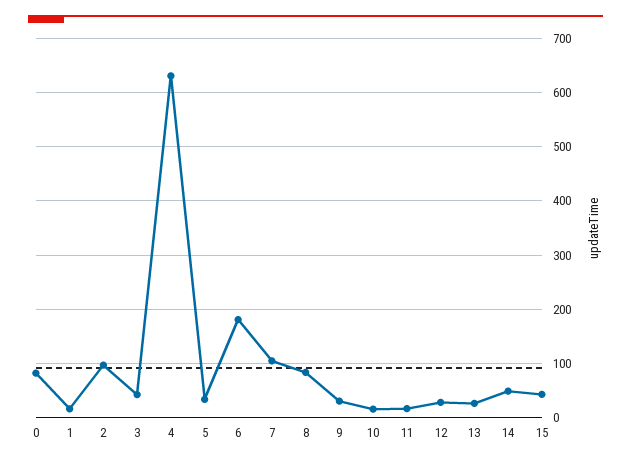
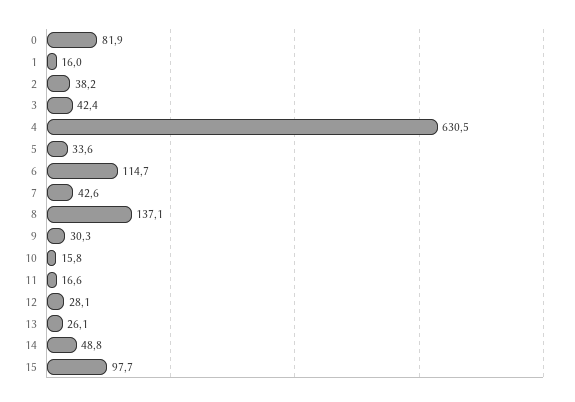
2: 100 -> 38.2
6: 180 -> 114.7
7: 100 -> 42.6
8: 80 -> 137.1
15: 40 -> 97.7

